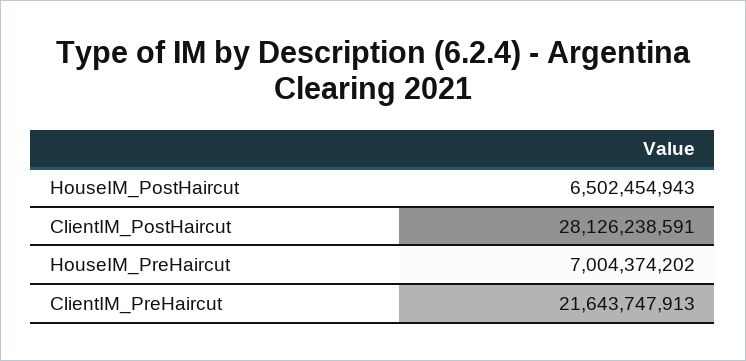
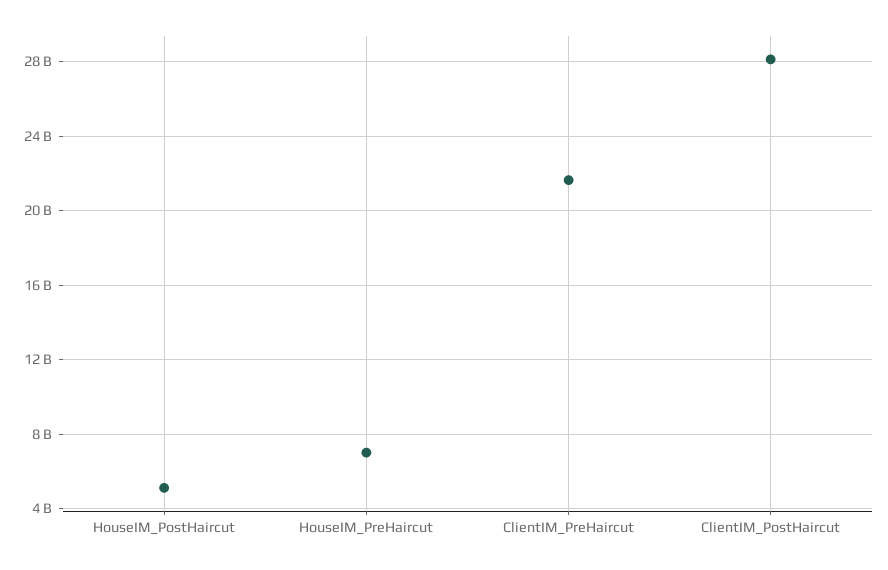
HouseIM_PostHaircut: 6502454943 -> 5000000000

